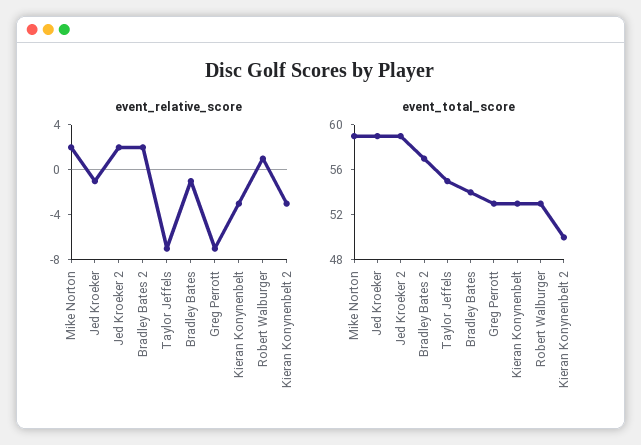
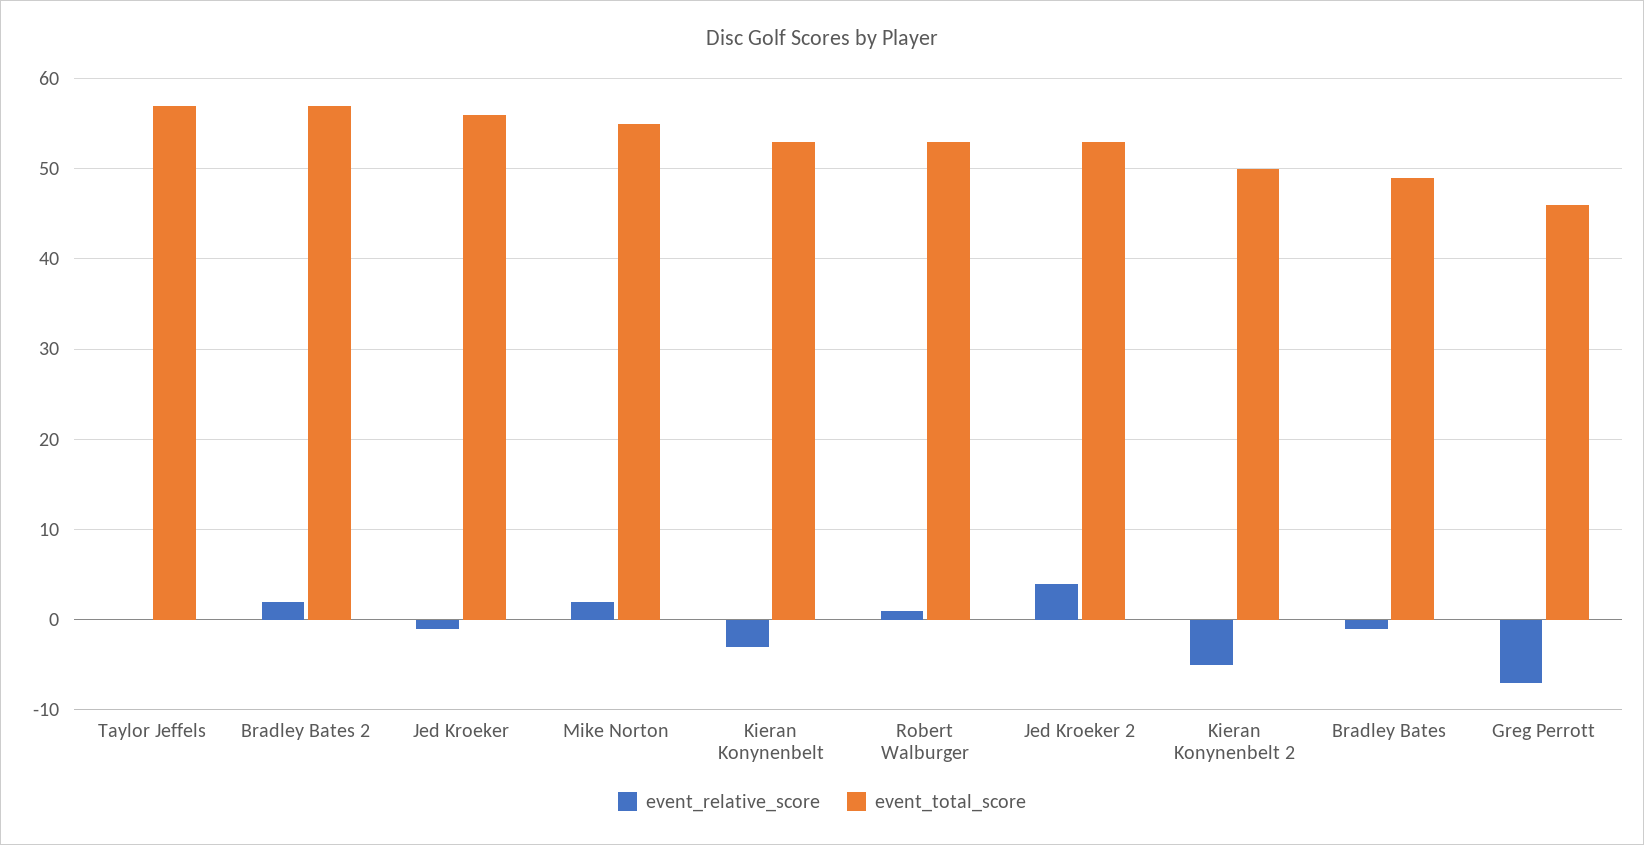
event_relative_score, Jed Kroeker 2: 2 -> 4
event_relative_score, Taylor Jeffels: -7 -> 0
event_relative_score, Kieran Konynenbelt 2: -3 -> -5
event_total_score, Mike Norton: 59 -> 55
event_total_score, Jed Kroeker: 59 -> 56
event_total_score, Jed Kroeker 2: 59 -> 53
event_total_score, Taylor Jeffels: 55 -> 57
event_total_score, Bradley Bates: 54 -> 49
event_total_score, Greg Perrott: 53 -> 46

